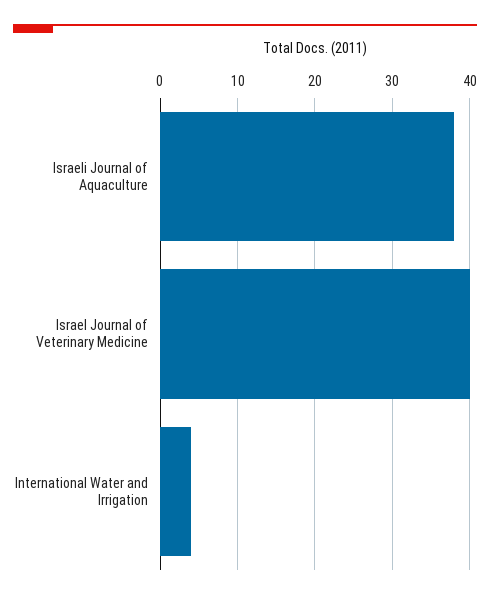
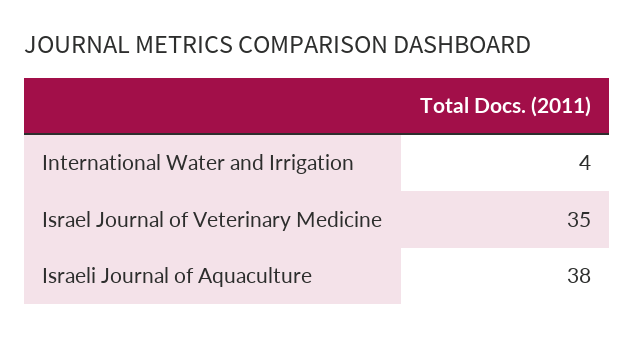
Israel Journal of Veterinary Medicine: 40 -> 35

